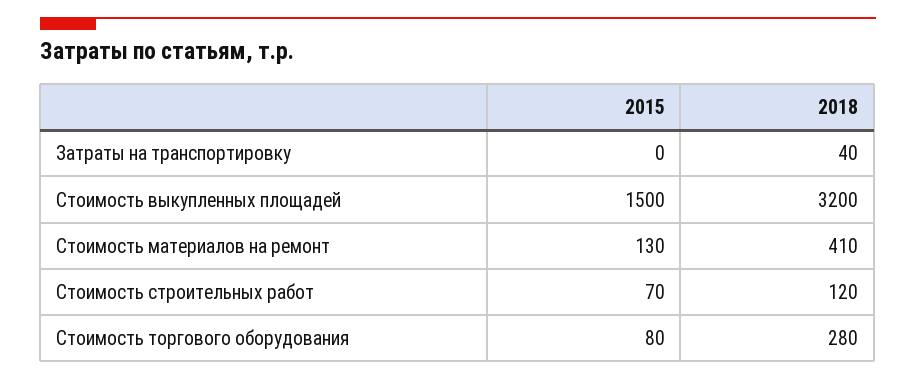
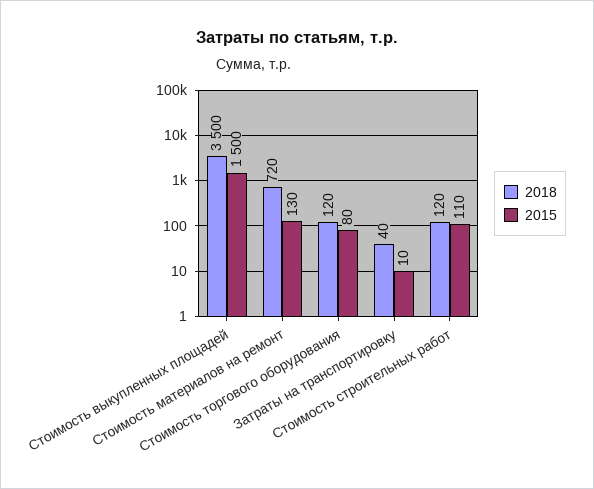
2015, Затраты на транспортировку: 0 -> 10
2018, Стоимость выкупленных площадей: 3200 -> 3500
2018, Стоимость материалов на ремонт: 410 -> 720
2015, Стоимость строительных работ: 70 -> 110
2018, Стоимость торгового оборудования: 280 -> 120

